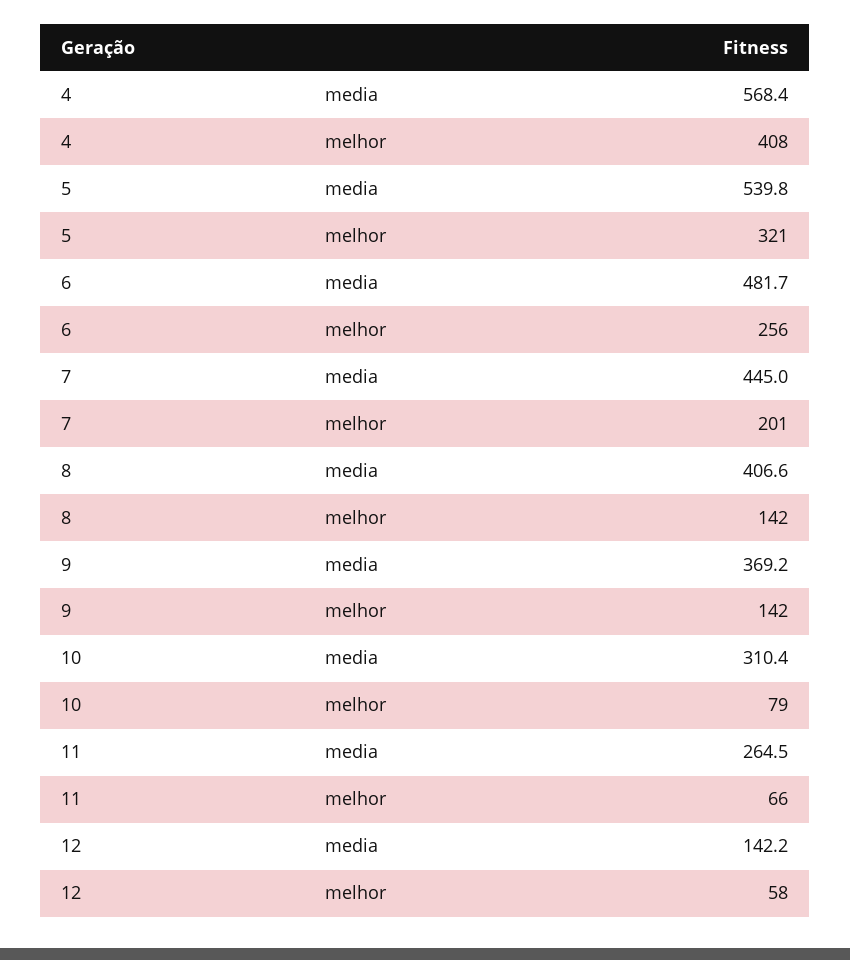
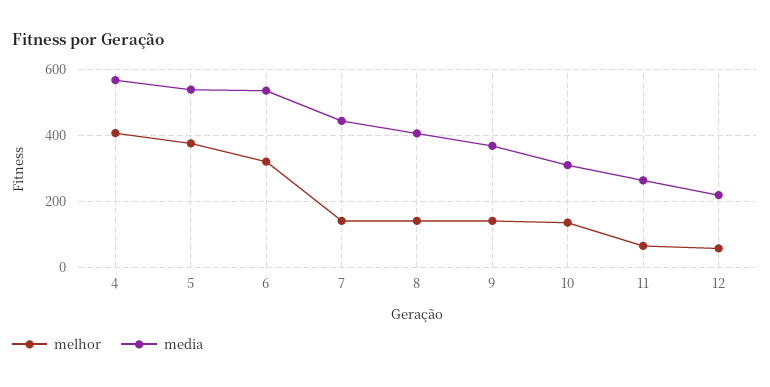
melhor, 5: 321 -> 380
media, 6: 481.7 -> 540
melhor, 6: 256 -> 320
melhor, 7: 201 -> 140
melhor, 10: 79 -> 140
media, 12: 142.2 -> 220

